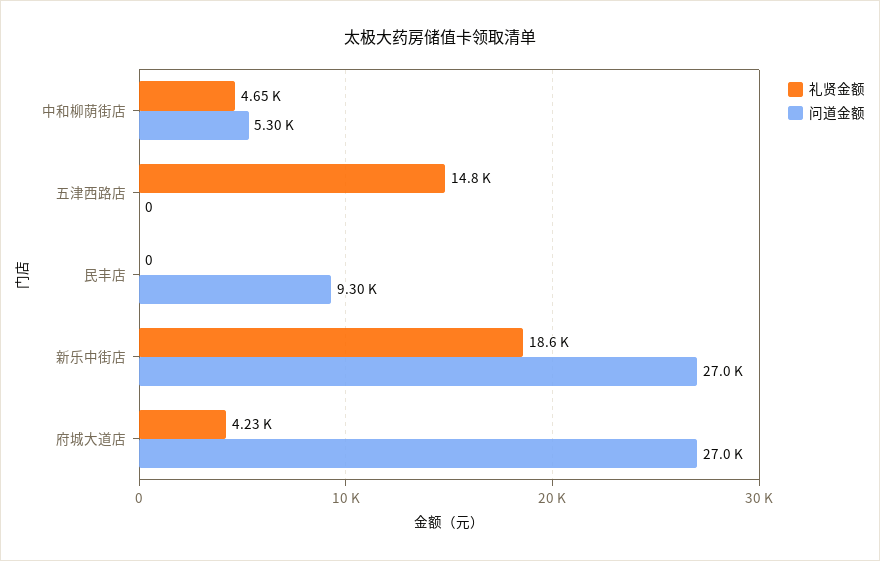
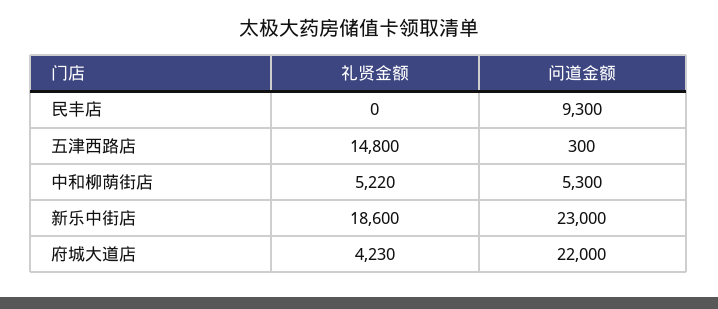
礼贤金额, 中和柳荫街店: 4650 -> 5220
问道金额, 五津西路店: 0 -> 300
问道金额, 新乐中街店: 27000 -> 23000
问道金额, 府城大道店: 27000 -> 22000

